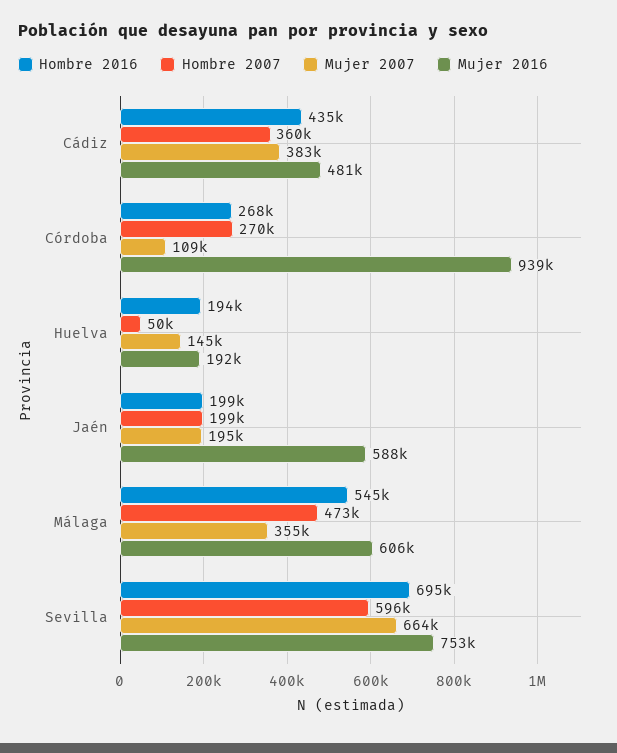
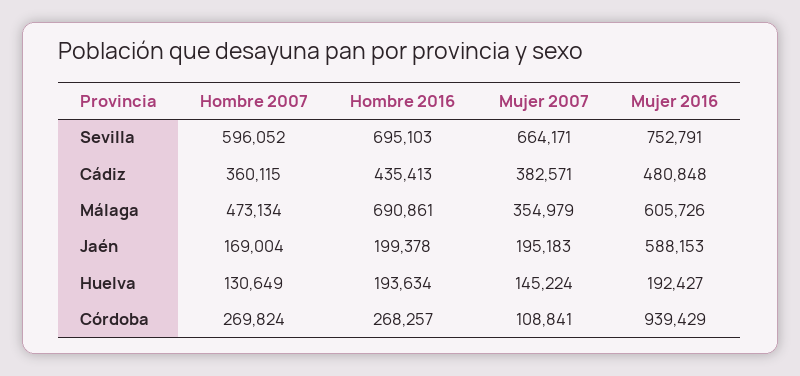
Hombre 2007, Huelva: 50000 -> 130649
Hombre 2007, Jaén: 199000 -> 169004
Hombre 2016, Málaga: 545000 -> 690861

